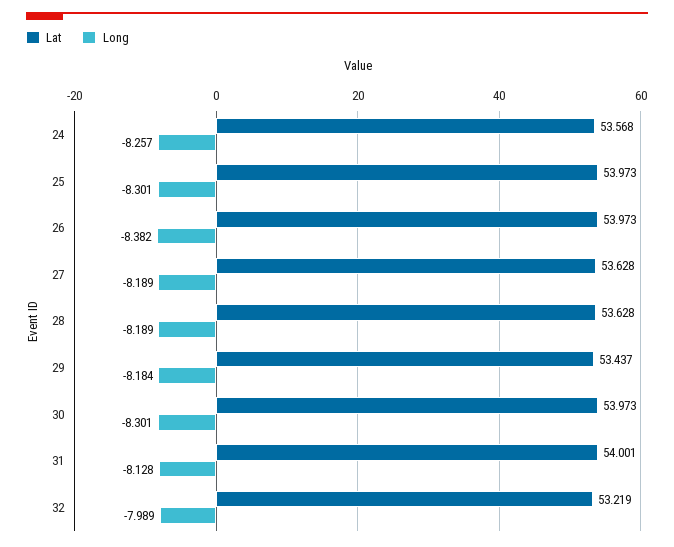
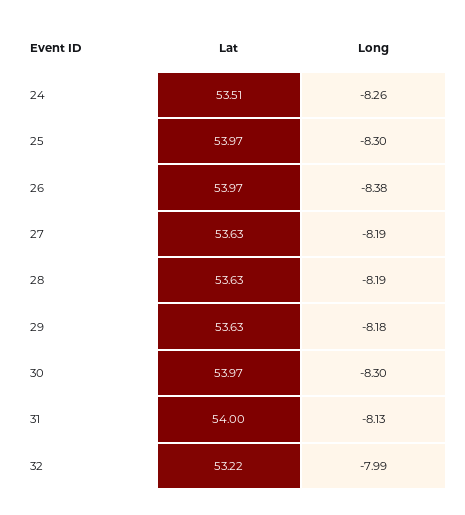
Lat, 24: 53.568 -> 53.51
Lat, 29: 53.437 -> 53.63

